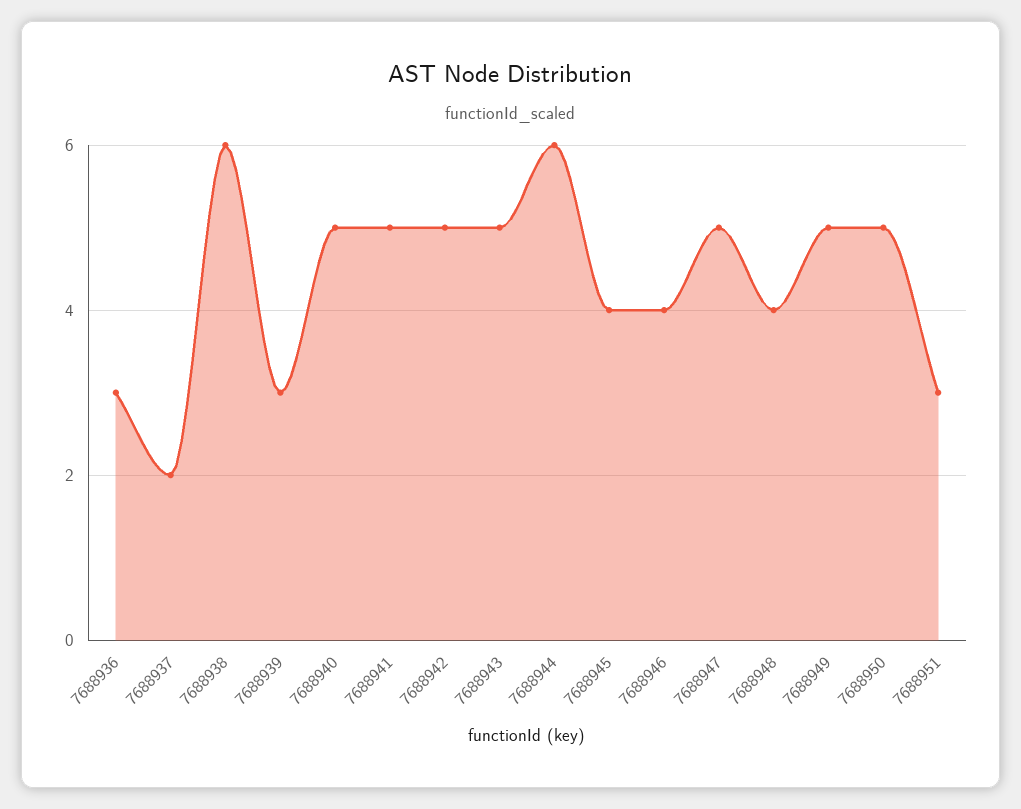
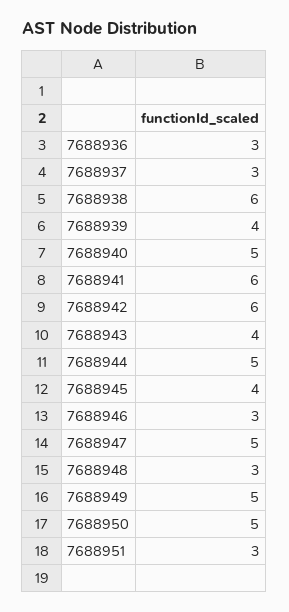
7688937: 2 -> 3
7688939: 3 -> 4
7688941: 5 -> 6
7688942: 5 -> 6
7688943: 5 -> 4
7688944: 6 -> 5
7688946: 4 -> 3
7688948: 4 -> 3

